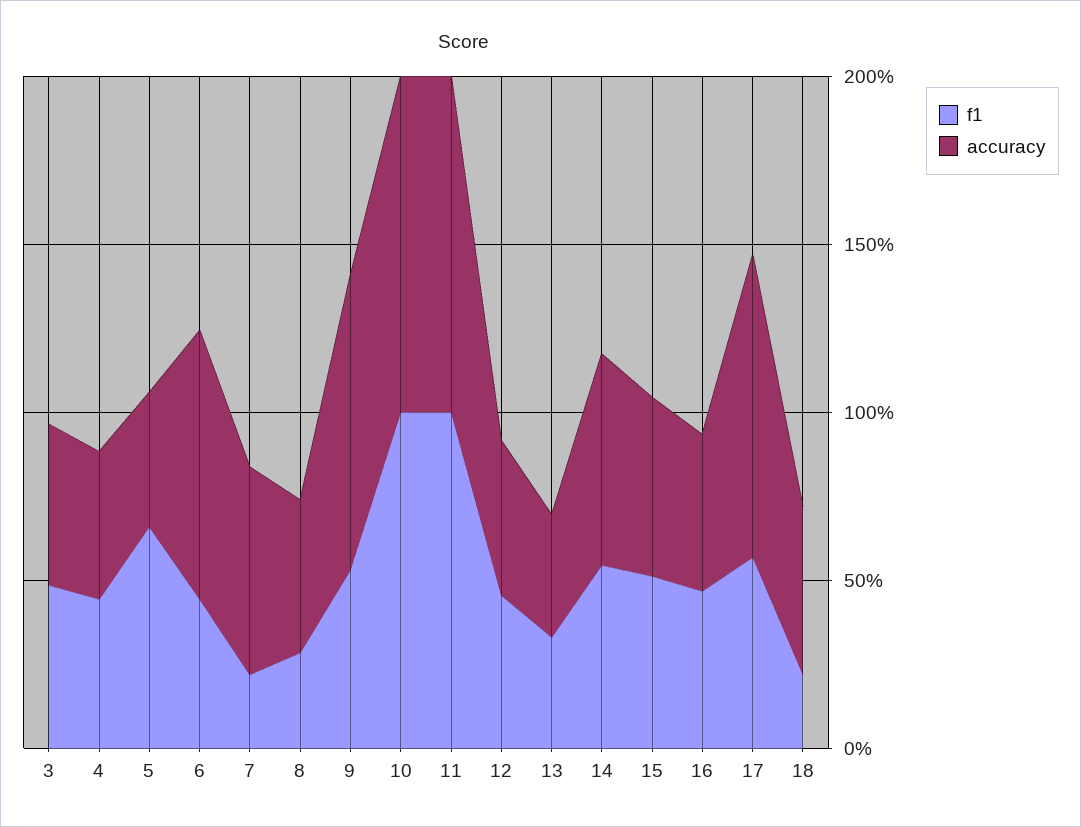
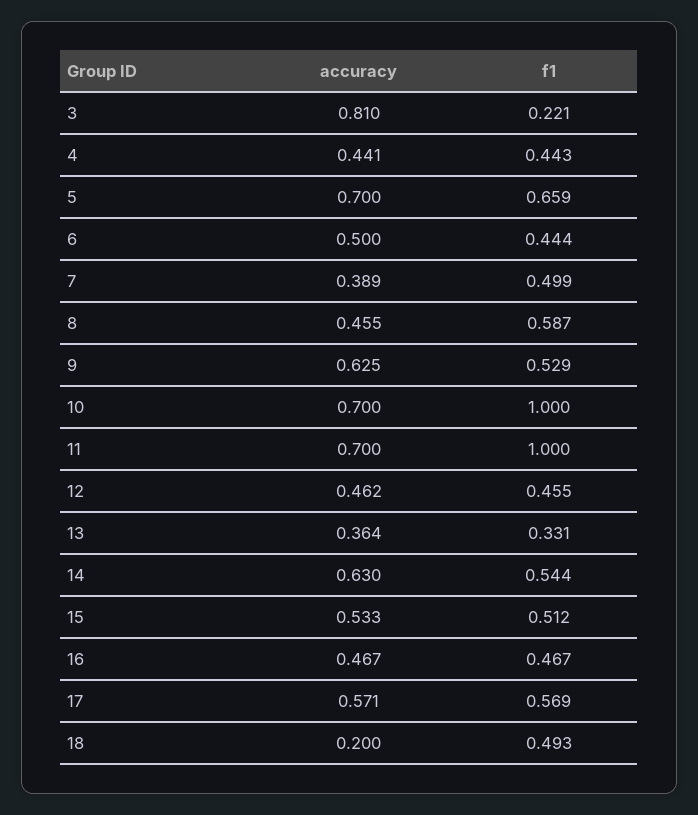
f1, 3: 0.5 -> 0.221
accuracy, 3: 0.5 -> 0.81
accuracy, 5: 0.4 -> 0.7
accuracy, 6: 0.8 -> 0.5
f1, 7: 0.2 -> 0.499
accuracy, 7: 0.6 -> 0.389
f1, 8: 0.3 -> 0.587
accuracy, 9: 0.9 -> 0.625
accuracy, 10: 1 -> 0.7
accuracy, 11: 1 -> 0.7
accuracy, 17: 0.9 -> 0.571
f1, 18: 0.2 -> 0.493
accuracy, 18: 0.5 -> 0.2

